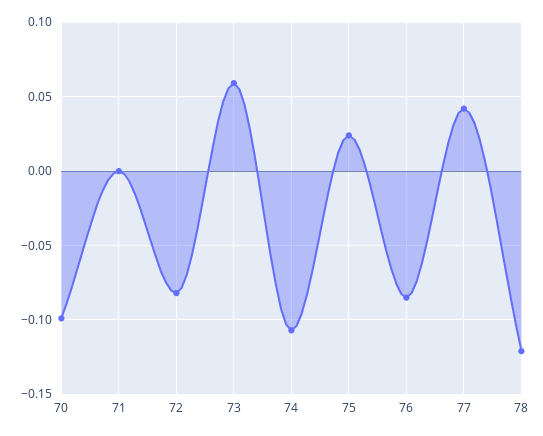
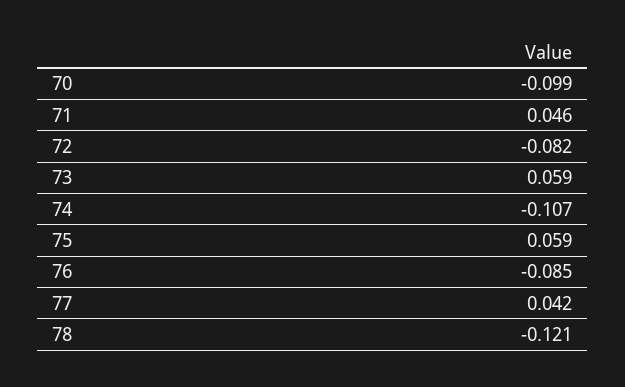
71: 0 -> 0.046
75: 0.025 -> 0.059

